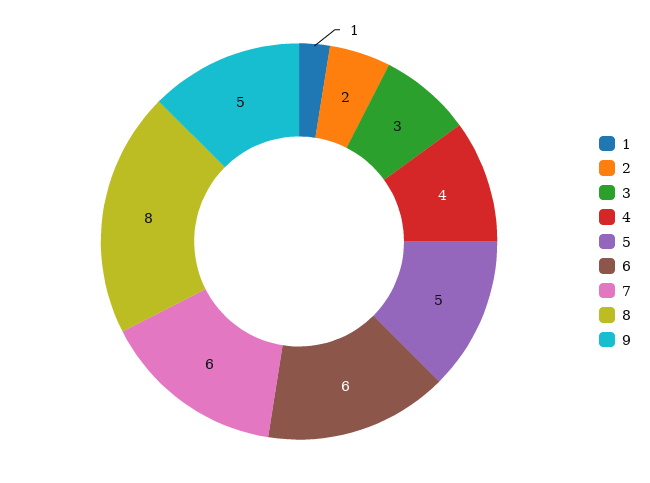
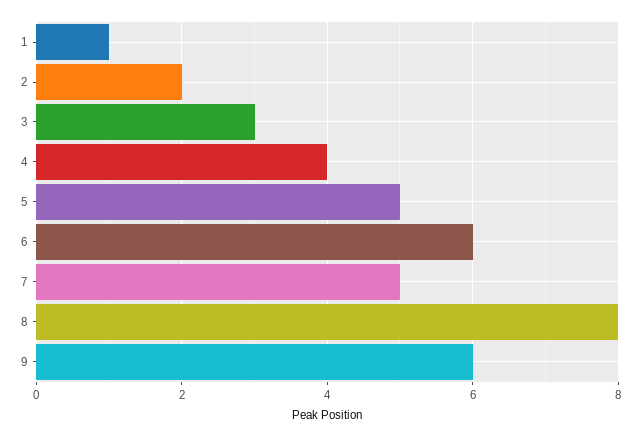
7: 6 -> 5
9: 5 -> 6

